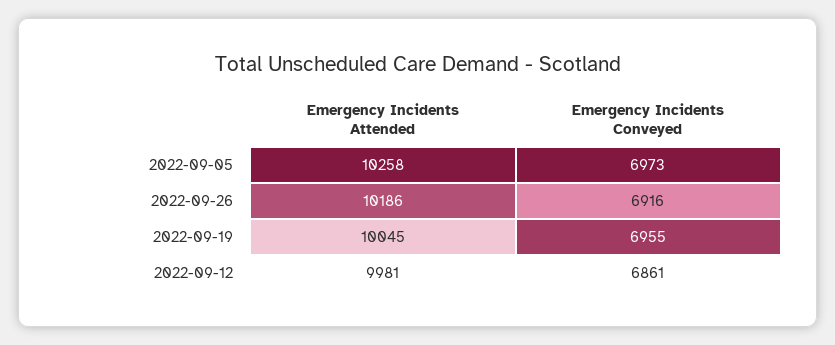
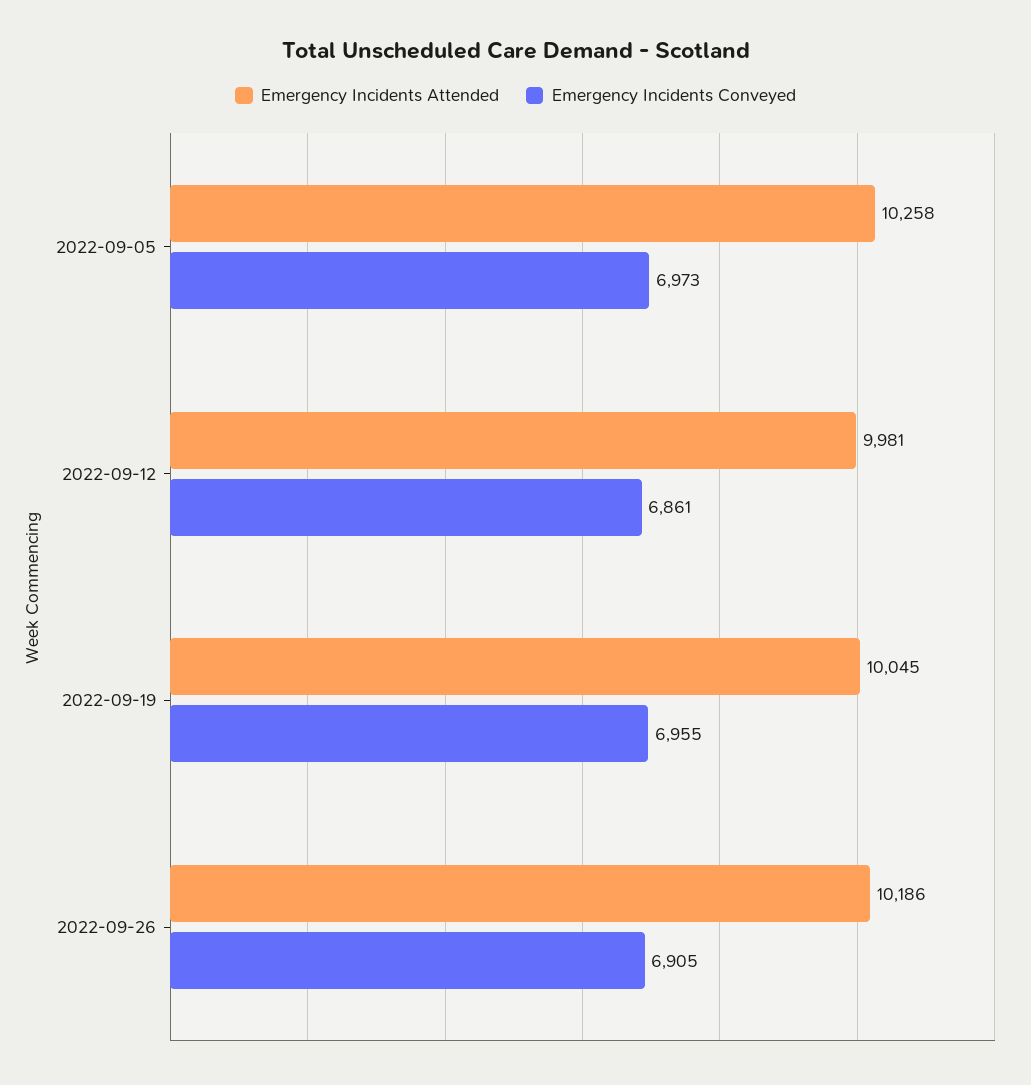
Emergency Incidents Conveyed, 2022-09-26: 6916 -> 6905

